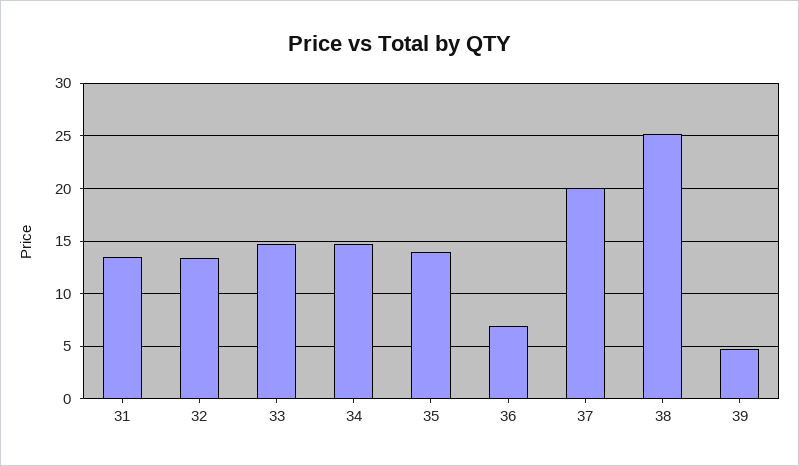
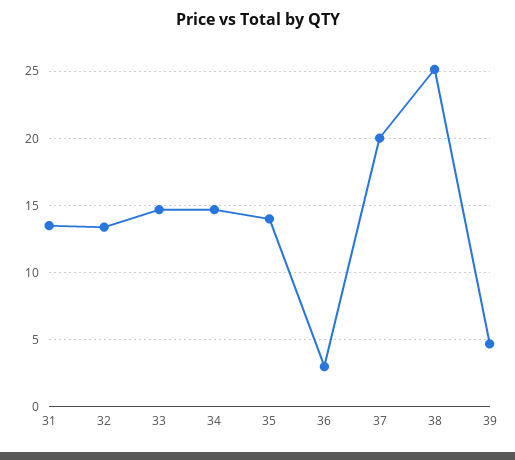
36: 7 -> 3

